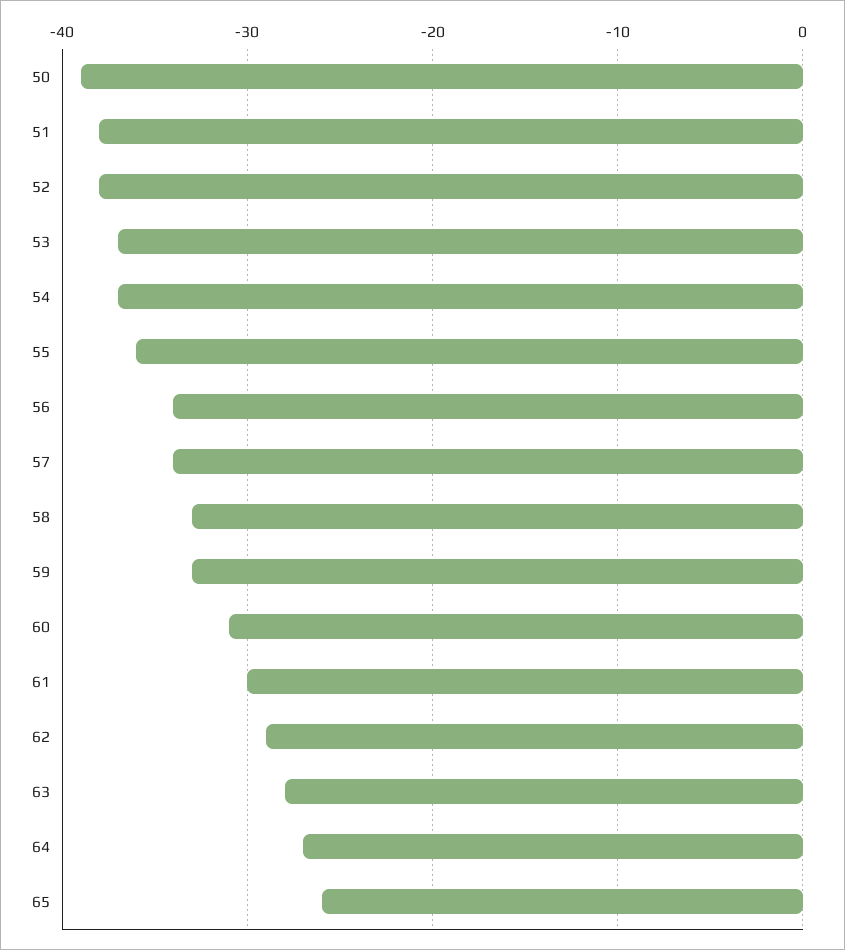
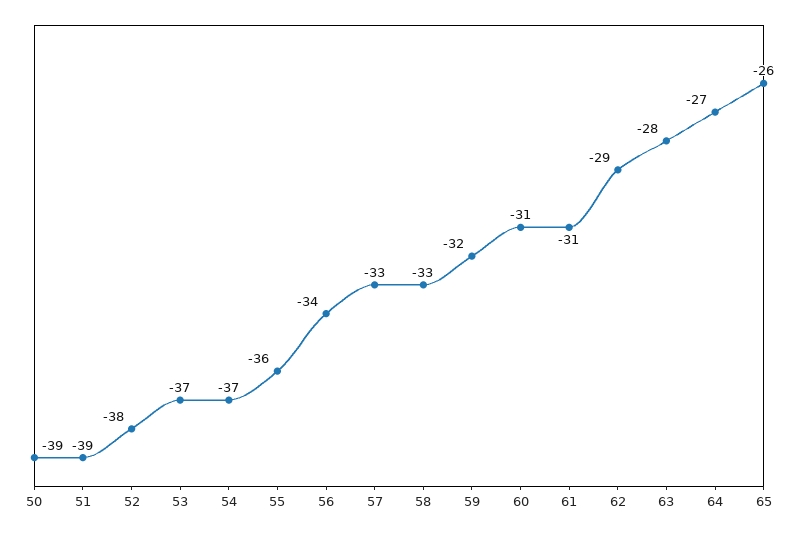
51: -38 -> -39
57: -34 -> -33
59: -33 -> -32
61: -30 -> -31

